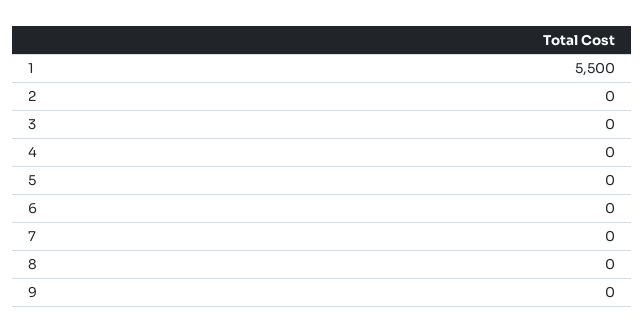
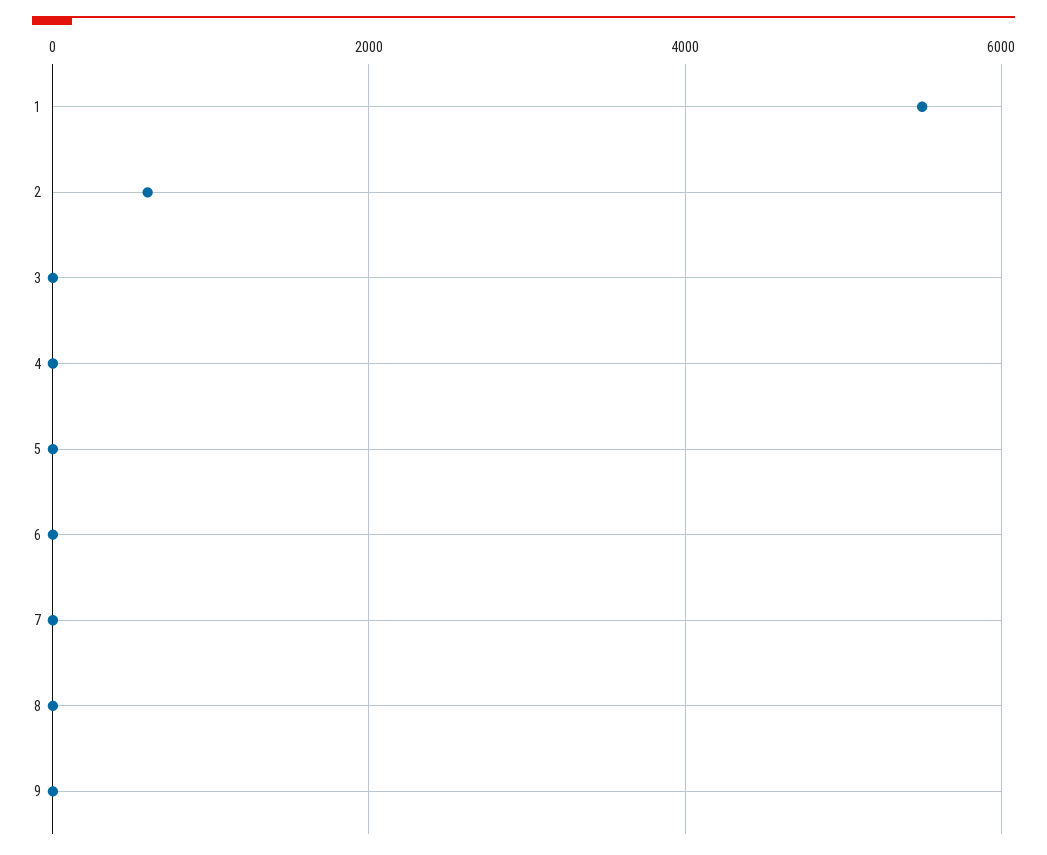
2: 0 -> 600

